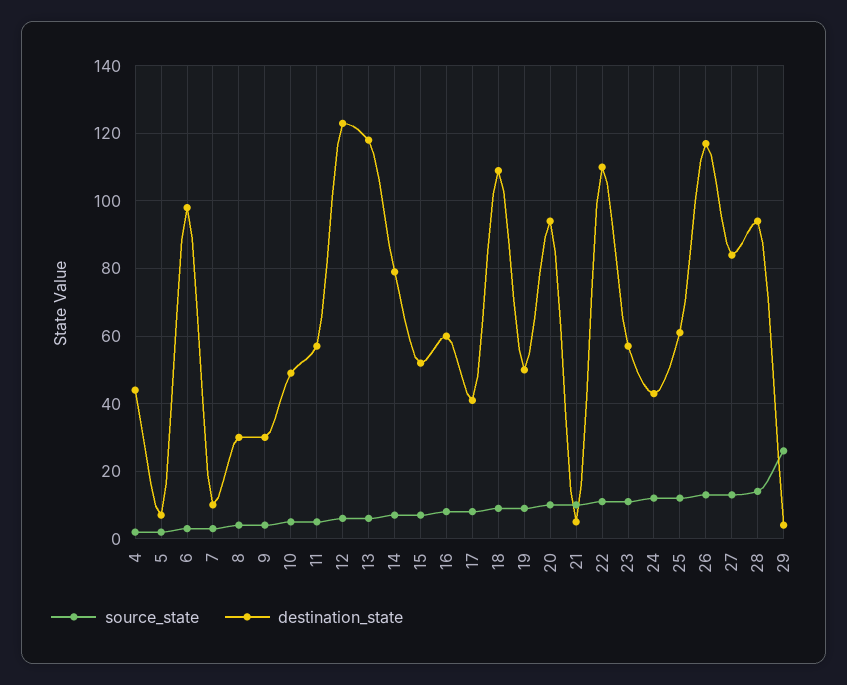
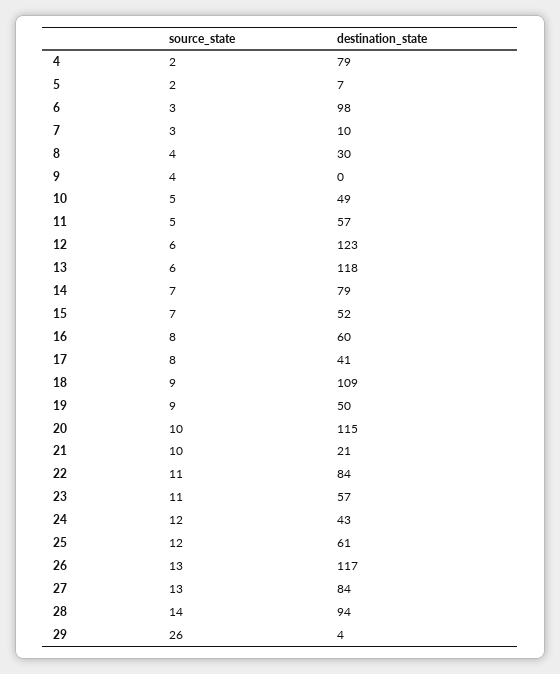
destination_state, 4: 45 -> 79
destination_state, 9: 30 -> 0
destination_state, 20: 95 -> 115
destination_state, 21: 5 -> 21
destination_state, 22: 110 -> 84

